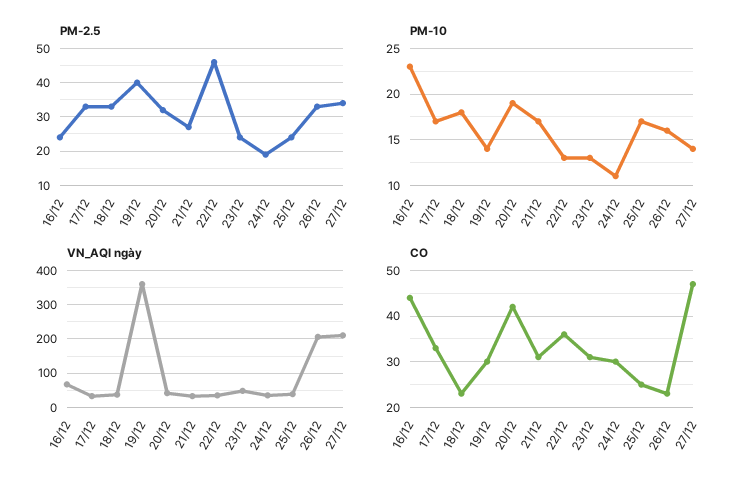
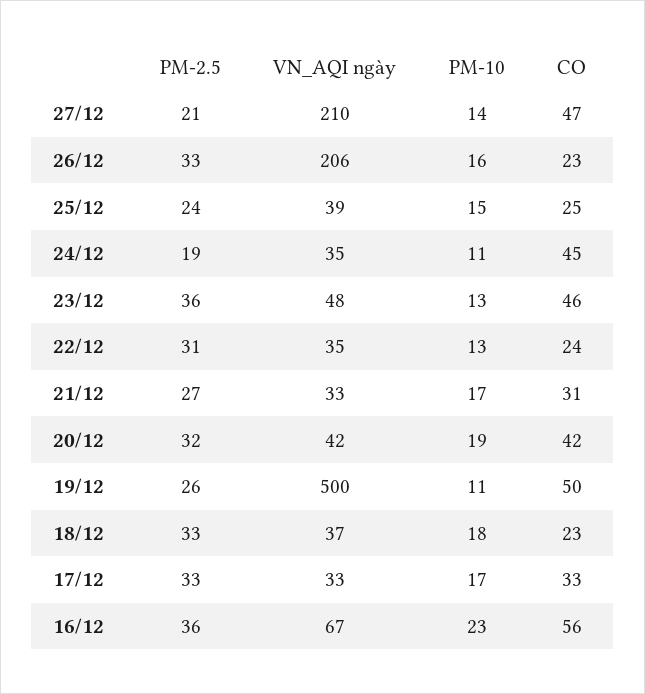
PM-2.5, 16/12: 25 -> 36
PM-2.5, 19/12: 40 -> 26
PM-2.5, 22/12: 45 -> 31
PM-2.5, 23/12: 25 -> 36
PM-2.5, 27/12: 35 -> 21
PM-10, 19/12: 14 -> 11
PM-10, 25/12: 17 -> 15
VN_AQI ngày, 19/12: 360 -> 500
CO, 16/12: 45 -> 56
CO, 19/12: 30 -> 50
CO, 22/12: 35 -> 24
CO, 23/12: 30 -> 46
CO, 24/12: 30 -> 45

